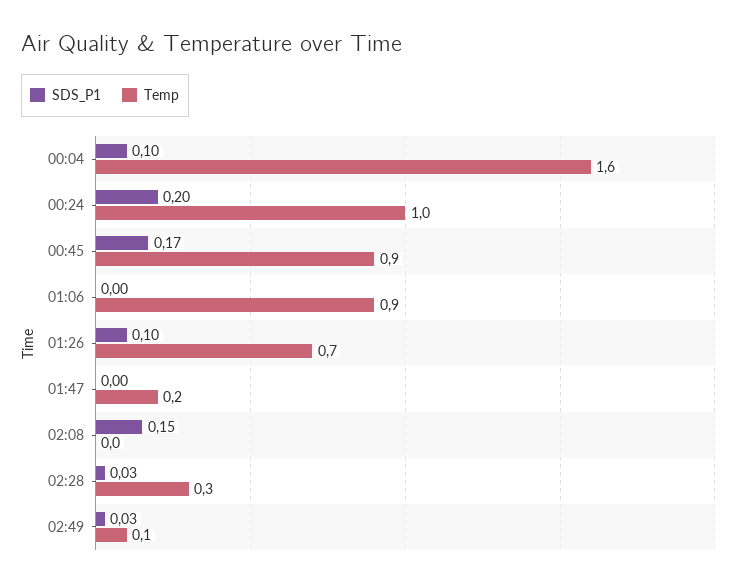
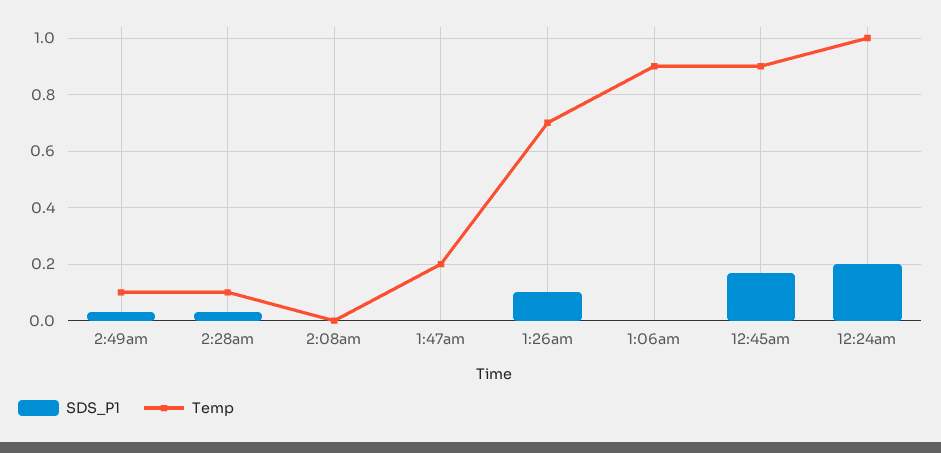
SDS_P1, 00:04: 0.1 -> none
Temp, 00:04: 1.6 -> none
SDS_P1, 02:08: 0.15 -> 0
Temp, 02:28: 0.3 -> 0.1

